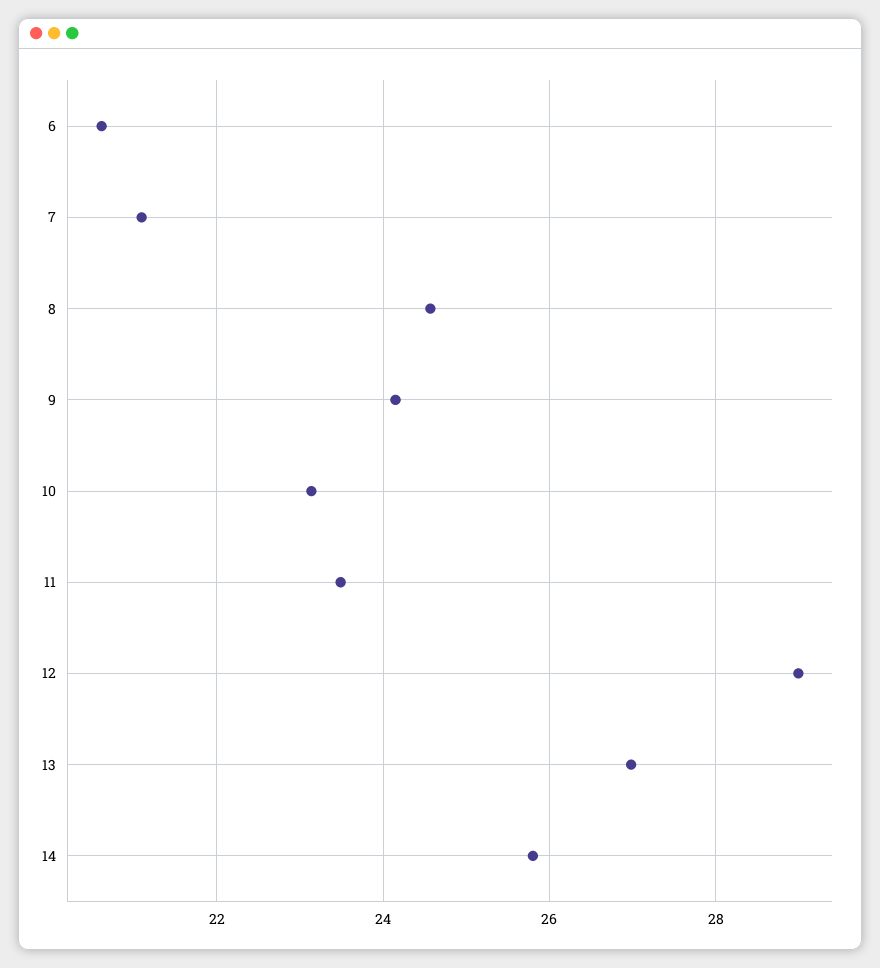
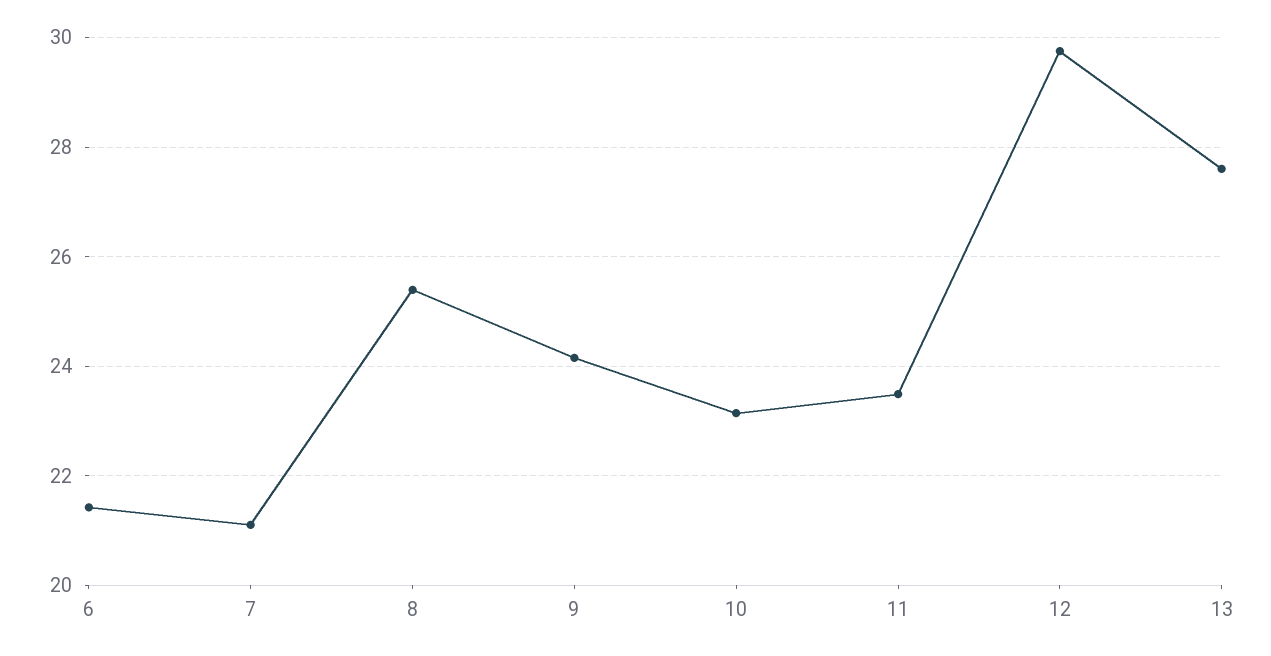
6: 20.6 -> 21.4
8: 24.6 -> 25.4
12: 29 -> 29.8
13: 27 -> 27.6
14: 25.8 -> none

